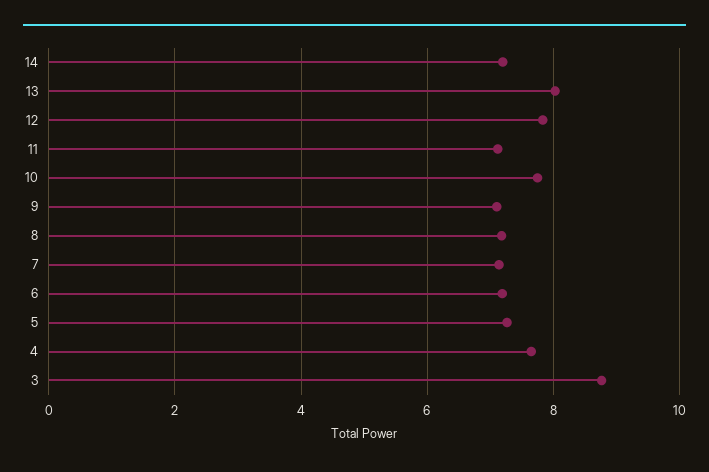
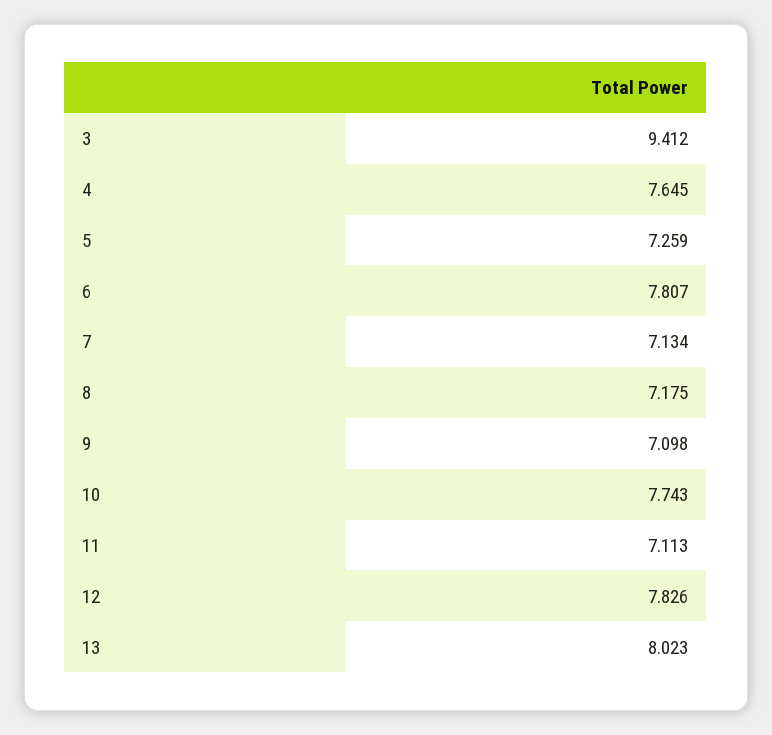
14: 7.2 -> none
6: 7.2 -> 7.807
3: 8.8 -> 9.412

